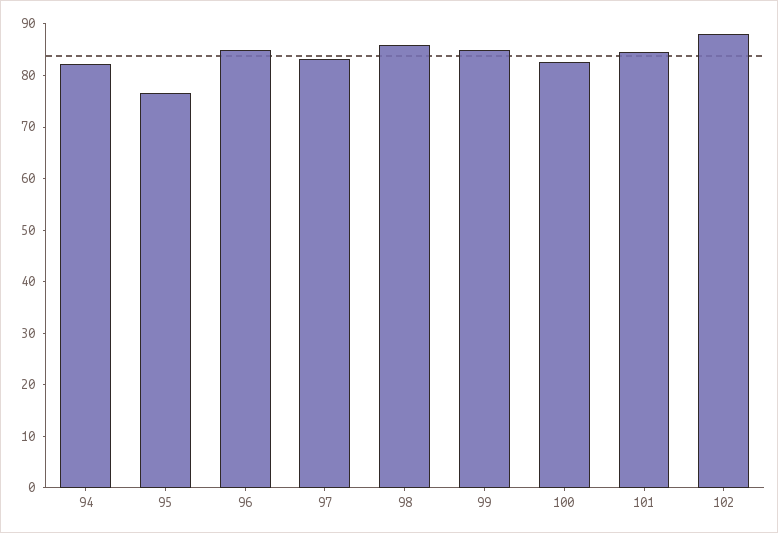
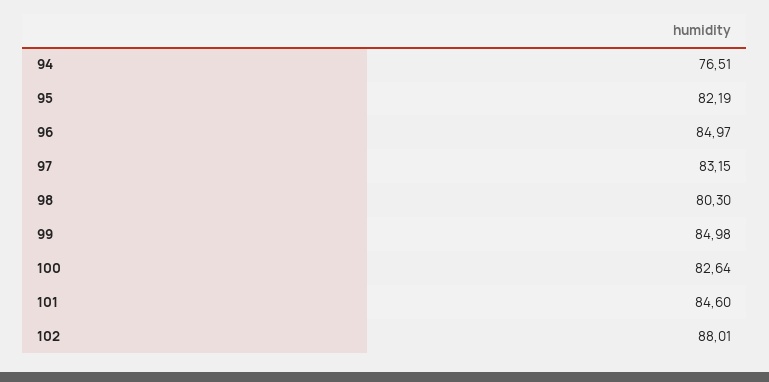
94: 82 -> 76.51
95: 76 -> 82.19
98: 86 -> 80.3

